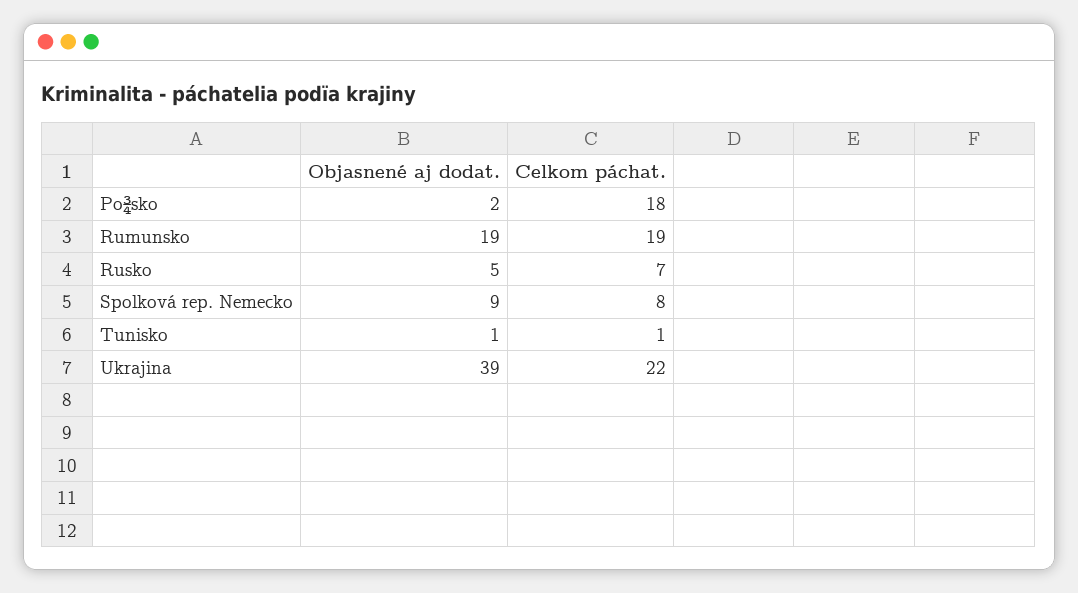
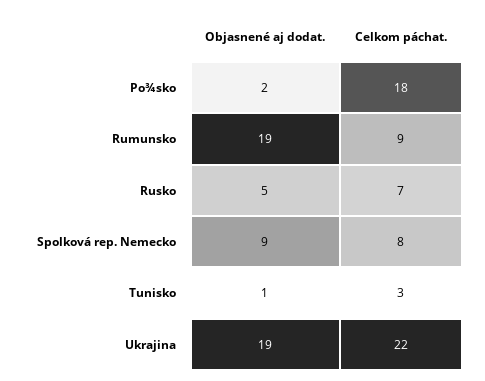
Celkom páchat., Rumunsko: 19 -> 9
Celkom páchat., Tunisko: 1 -> 3
Objasnené aj dodat., Ukrajina: 39 -> 19

